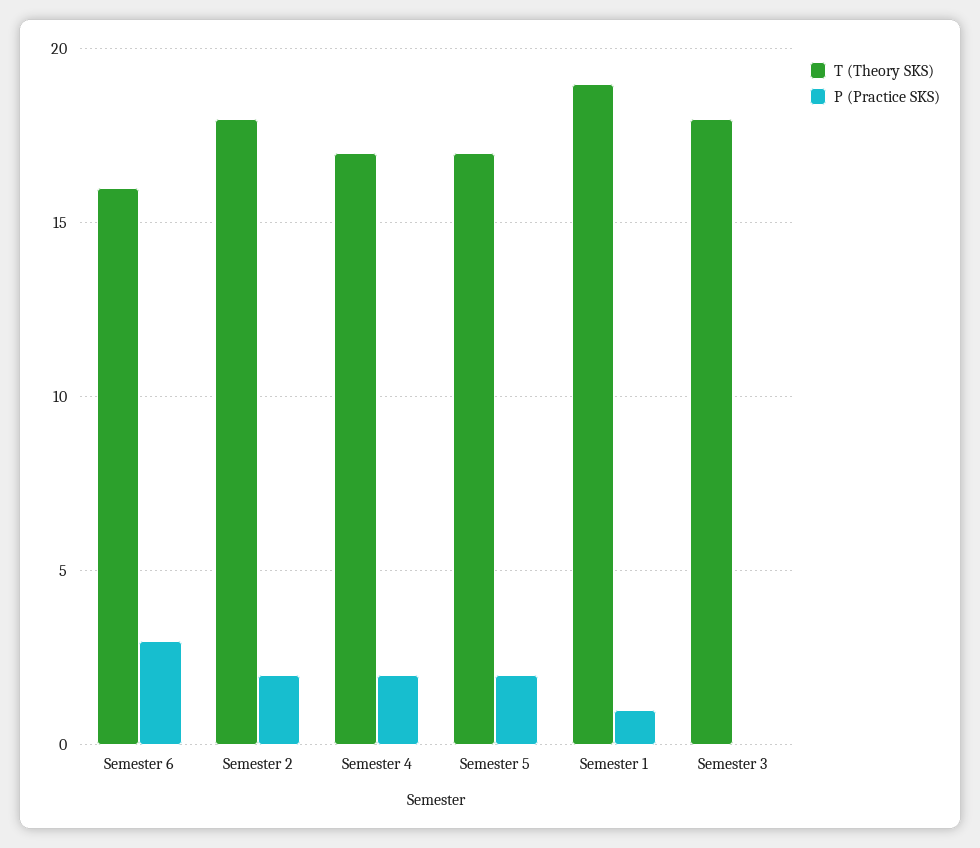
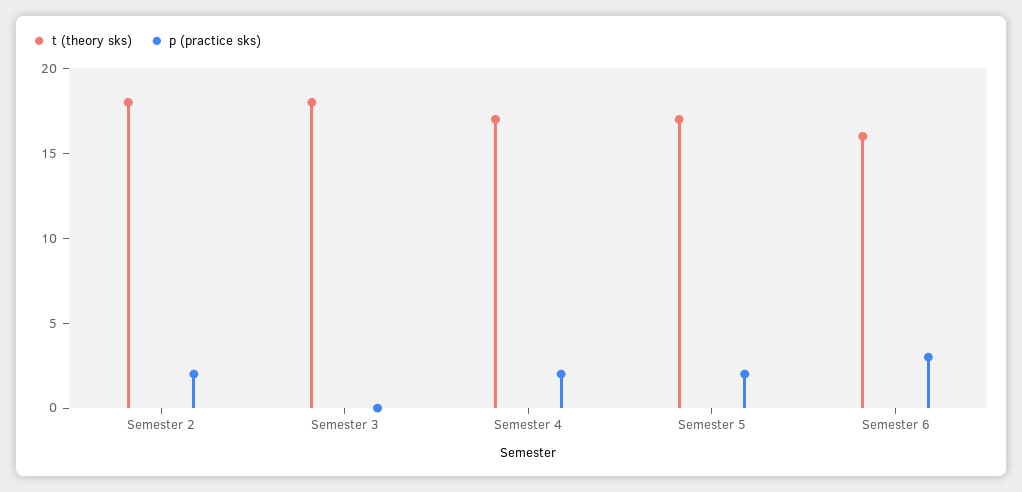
T (Theory SKS), Semester 1: 19 -> none
P (Practice SKS), Semester 1: 1 -> none

